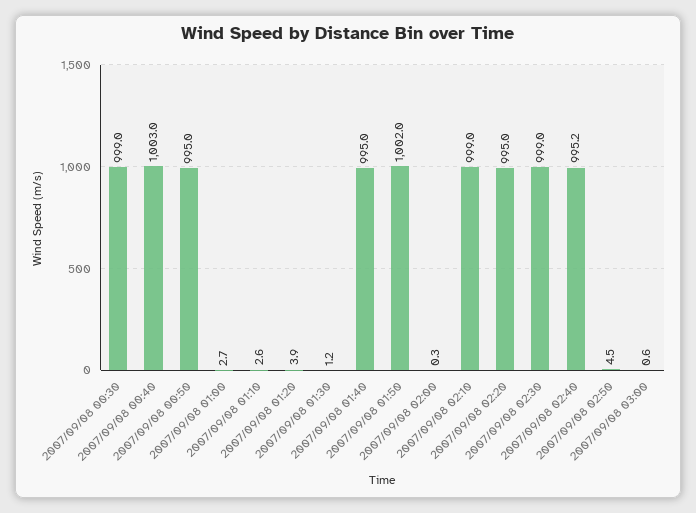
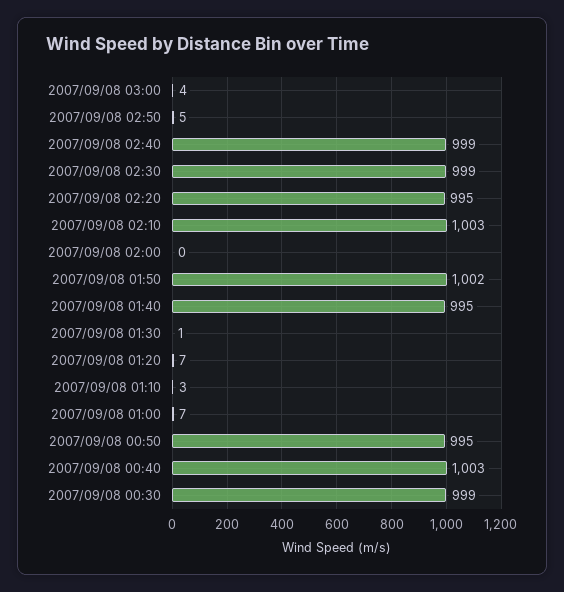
2007/09/08 01:00: 2.7 -> 7
2007/09/08 01:20: 3.9 -> 7
2007/09/08 02:10: 999 -> 1003
2007/09/08 02:40: 995.2 -> 999
2007/09/08 03:00: 0.6 -> 4

